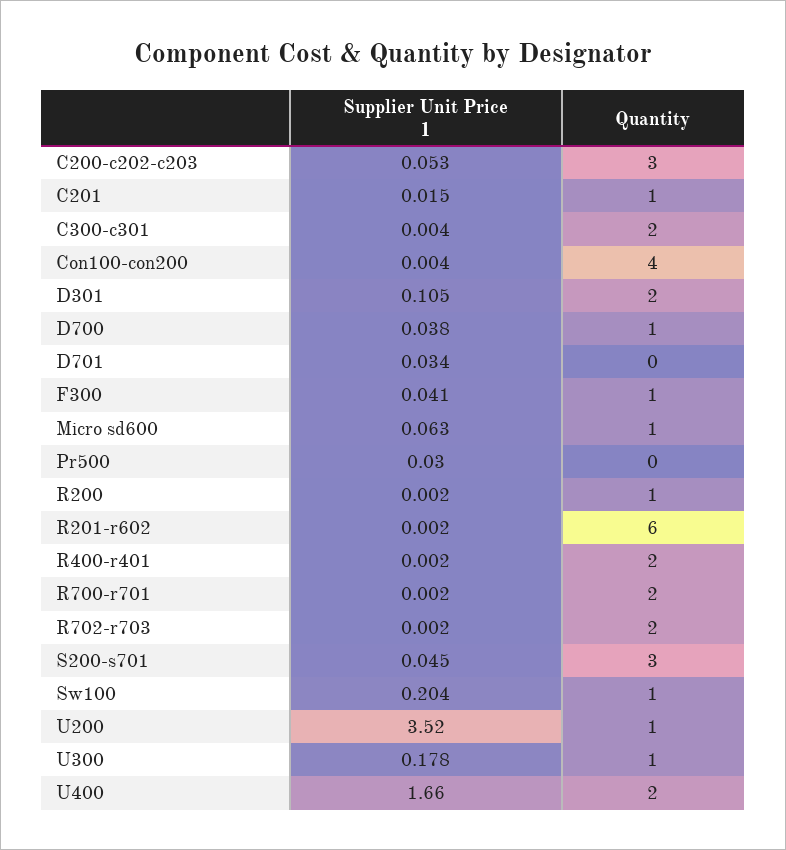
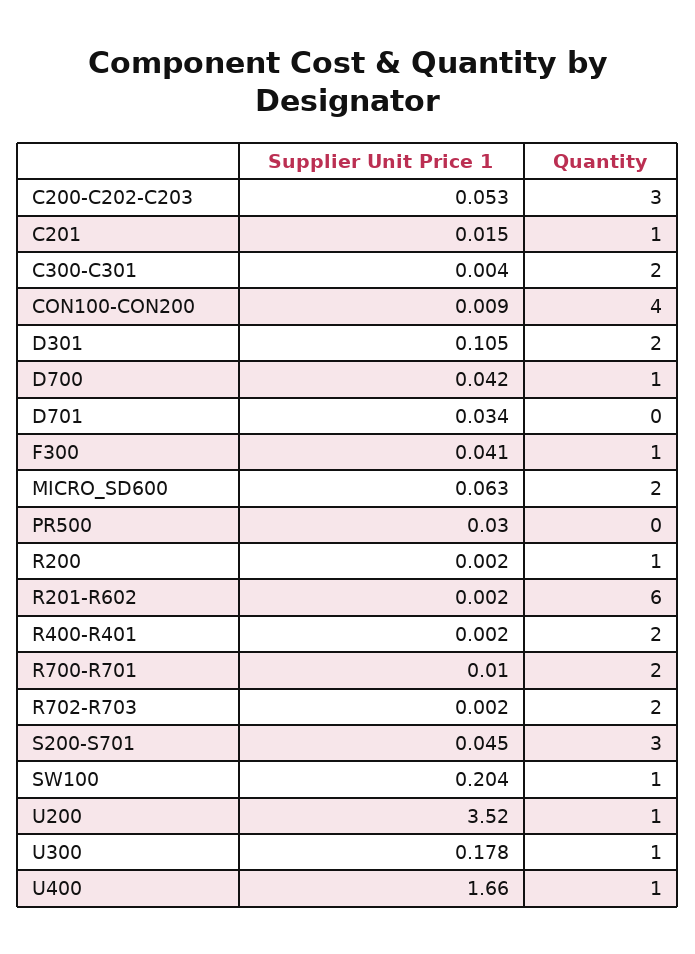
Supplier Unit Price 1, Con100-con200: 0.004 -> 0.009
Supplier Unit Price 1, D700: 0.038 -> 0.042
Quantity, Micro sd600: 1 -> 2
Supplier Unit Price 1, R700-r701: 0.002 -> 0.01
Quantity, U400: 2 -> 1

